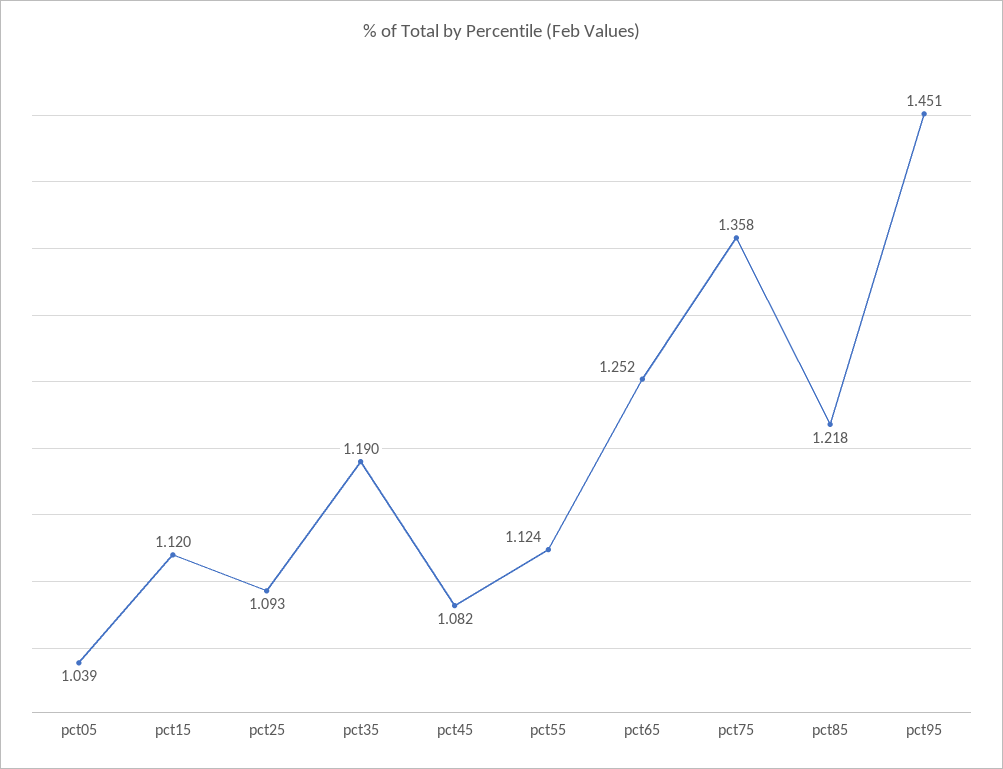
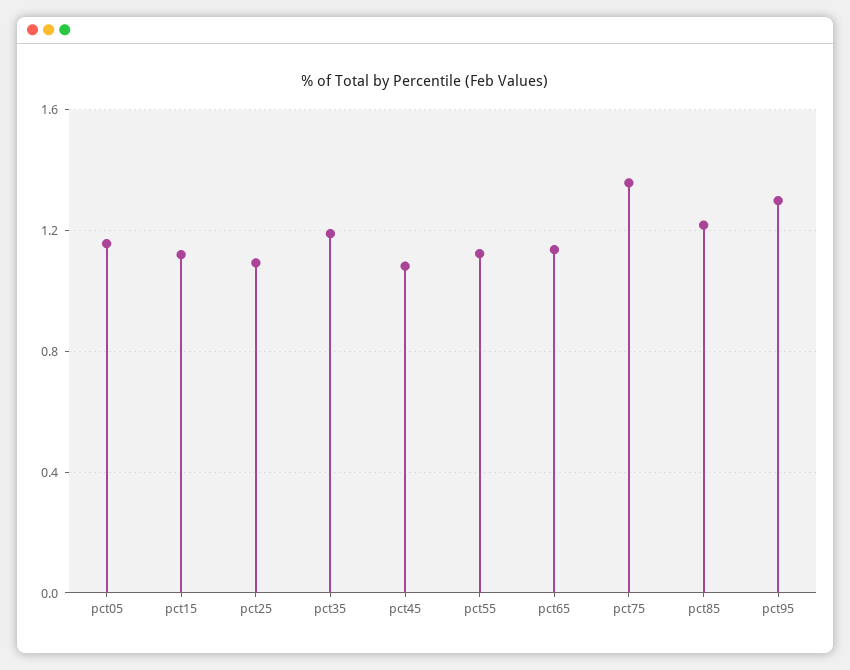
pct05: 1.039 -> 1.15
pct65: 1.252 -> 1.15
pct95: 1.451 -> 1.3

